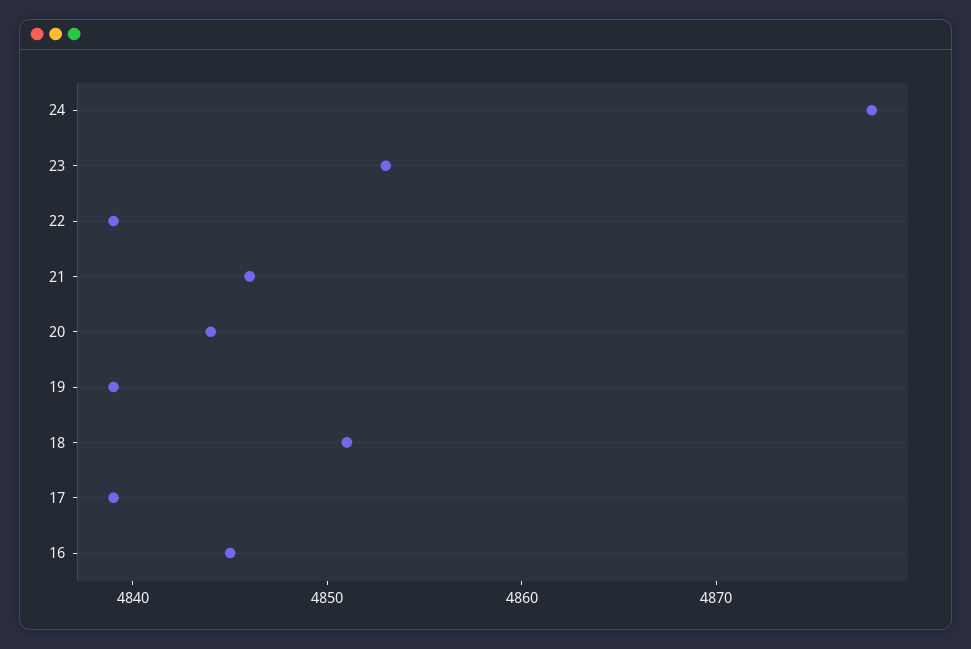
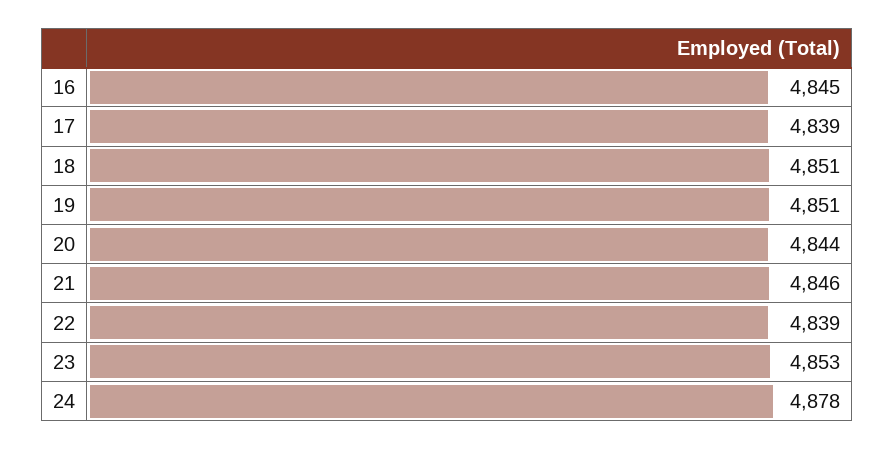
19: 4839 -> 4851

